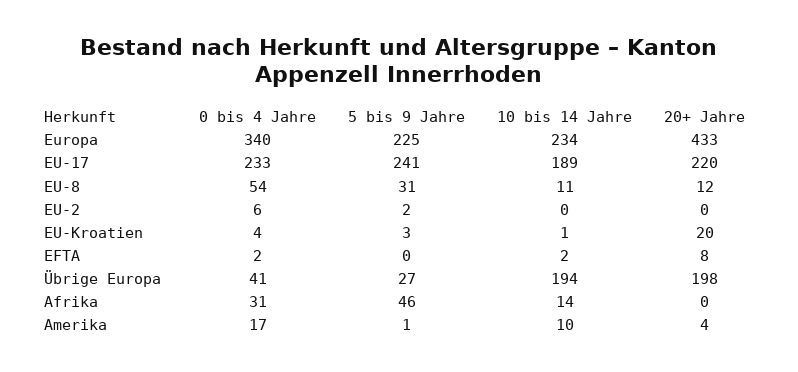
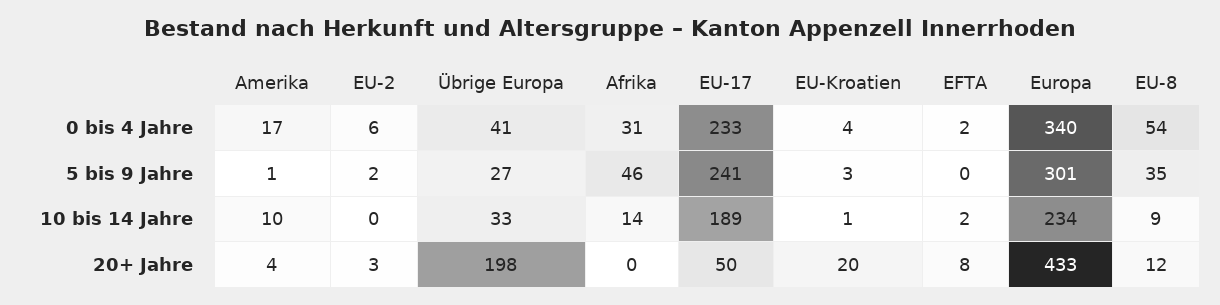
5 bis 9 Jahre, Europa: 225 -> 301
20+ Jahre, EU-17: 220 -> 50
5 bis 9 Jahre, EU-8: 31 -> 35
10 bis 14 Jahre, EU-8: 11 -> 9
20+ Jahre, EU-2: 0 -> 3
10 bis 14 Jahre, Übrige Europa: 194 -> 33

